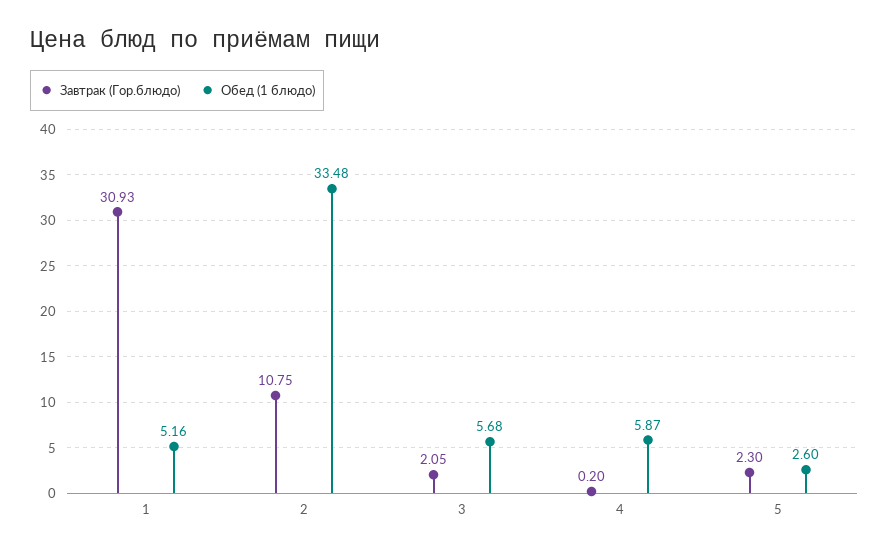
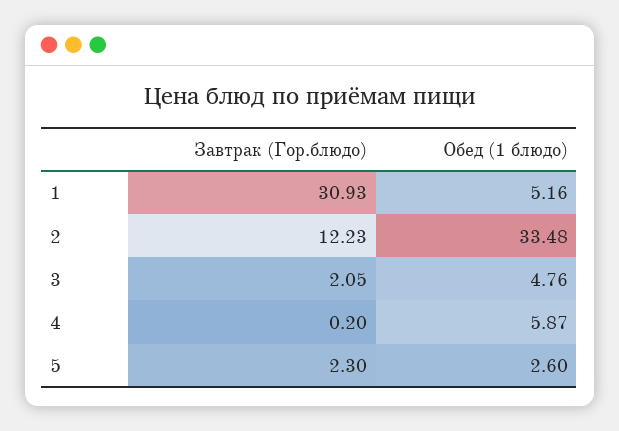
Завтрак (Гор.блюдо), 2: 10.75 -> 12.23
Обед (1 блюдо), 3: 5.68 -> 4.76

